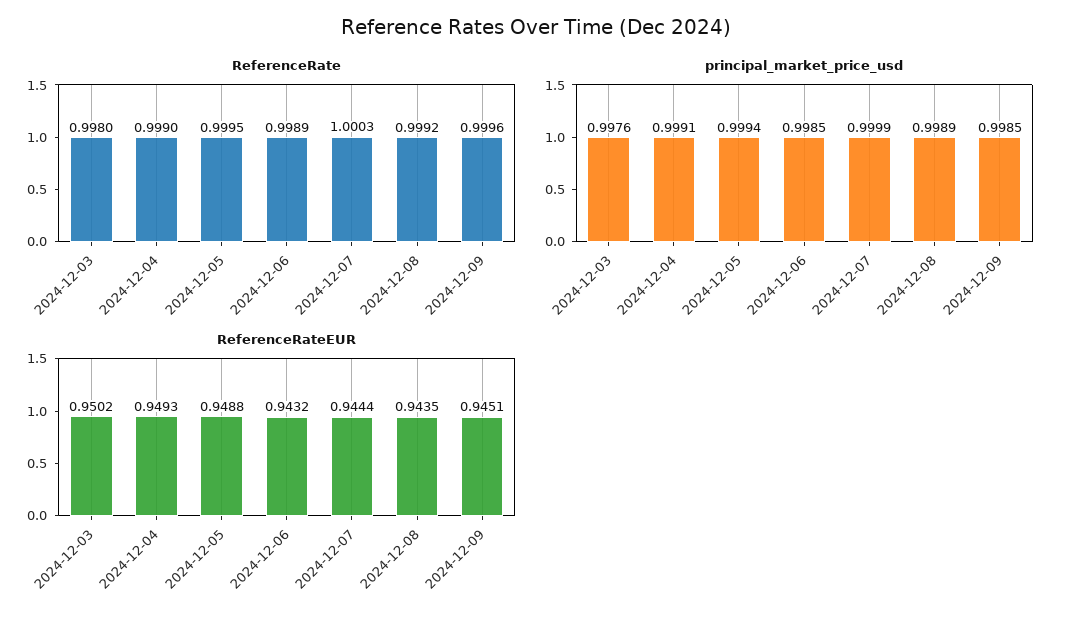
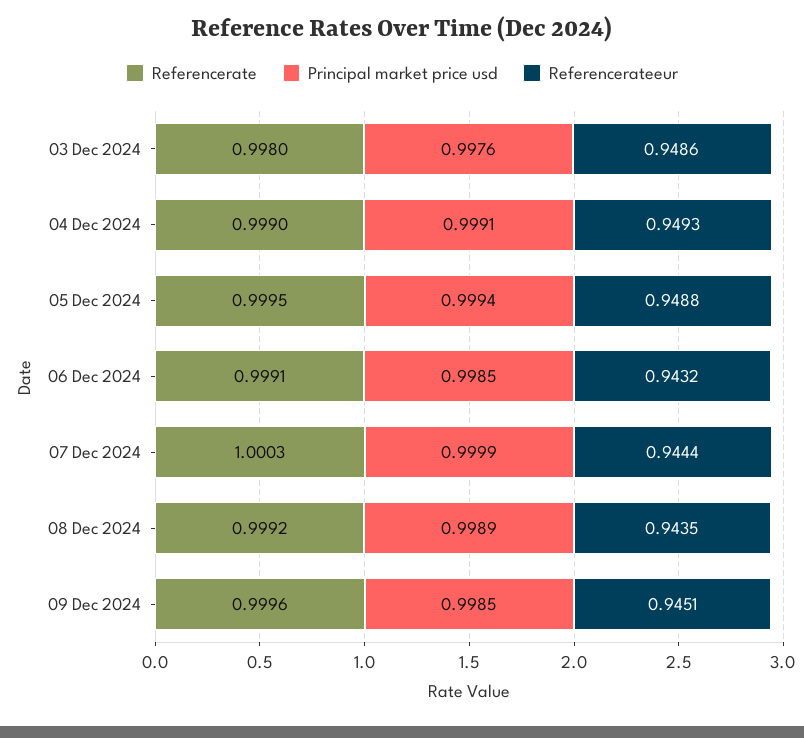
ReferenceRate, 2024-12-06: 0.9989 -> 0.9991
ReferenceRateEUR, 2024-12-03: 0.9502 -> 0.9486

